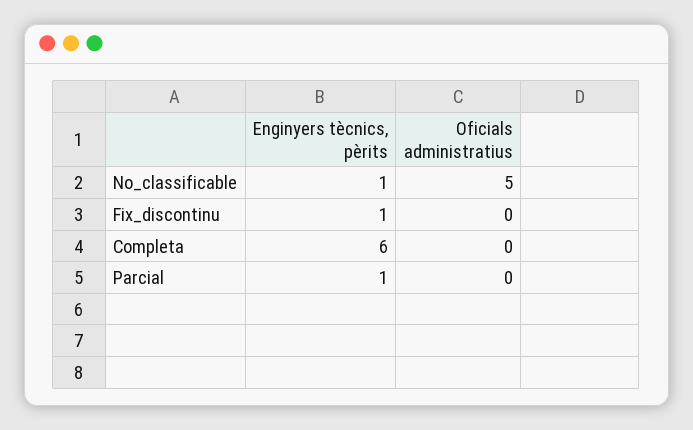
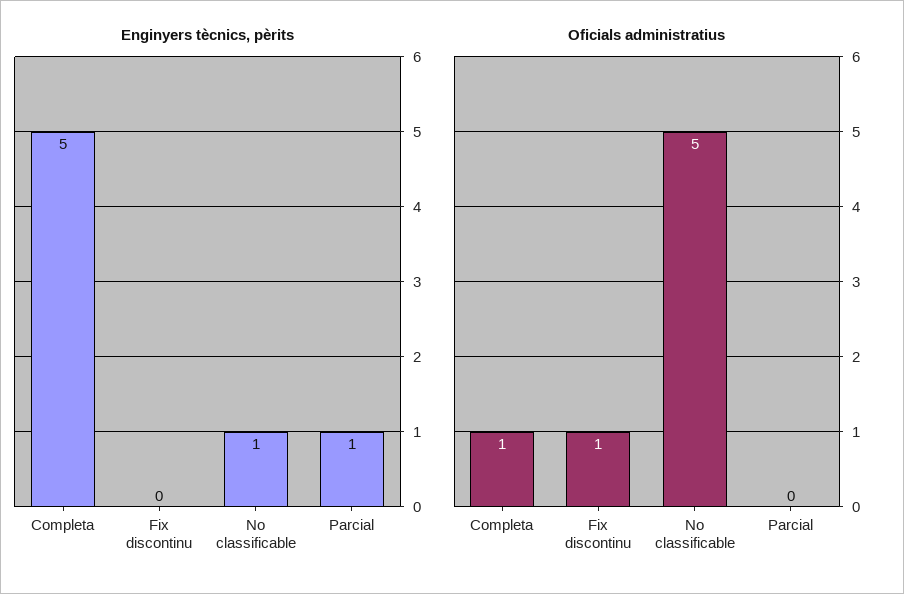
Enginyers tècnics, pèrits, Fix_discontinu: 1 -> 0
Oficials administratius, Fix_discontinu: 0 -> 1
Enginyers tècnics, pèrits, Completa: 6 -> 5
Oficials administratius, Completa: 0 -> 1

